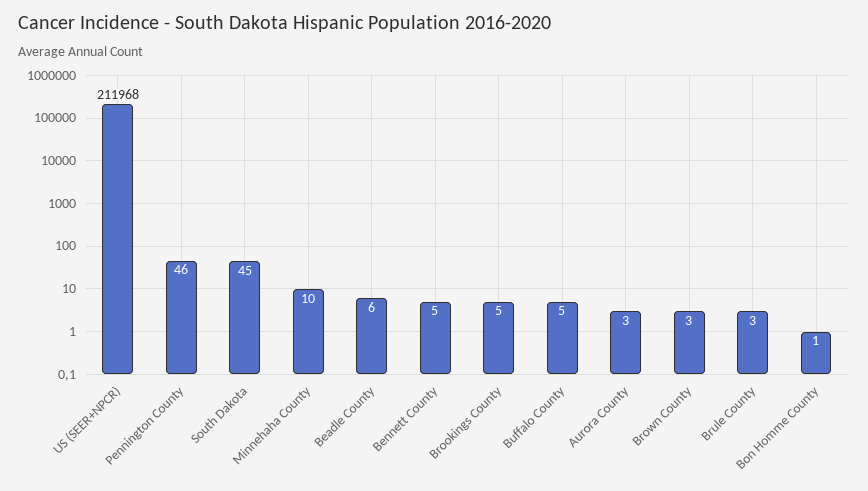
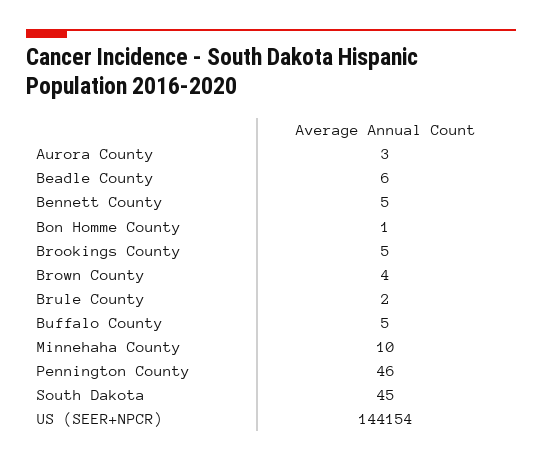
US (SEER+NPCR): 211968 -> 144154
Brown County: 3 -> 4
Brule County: 3 -> 2

